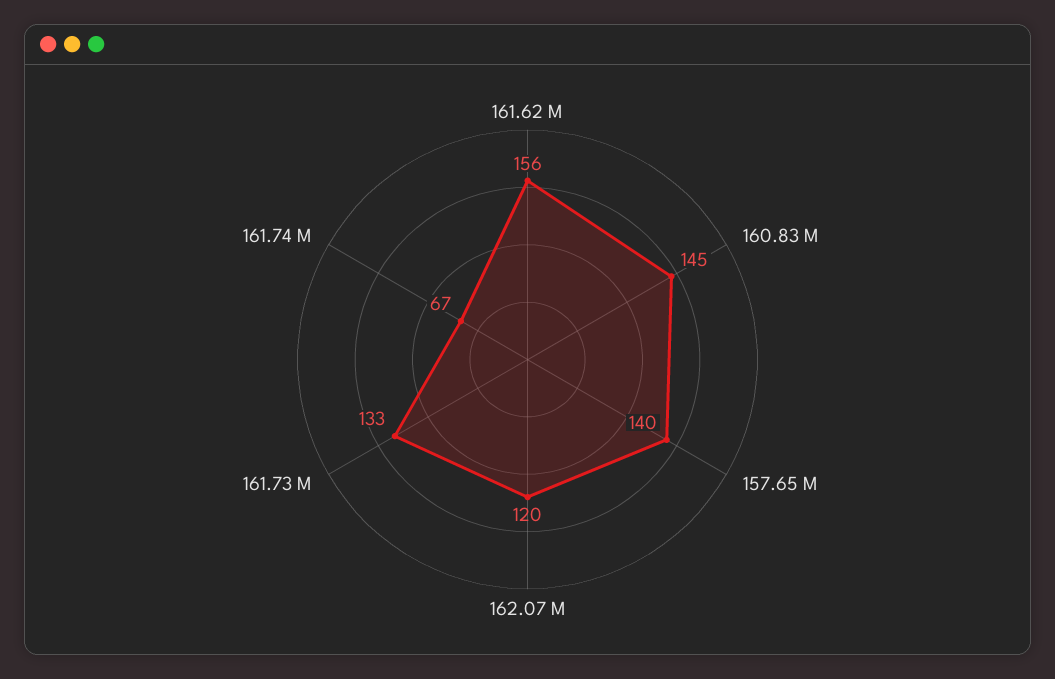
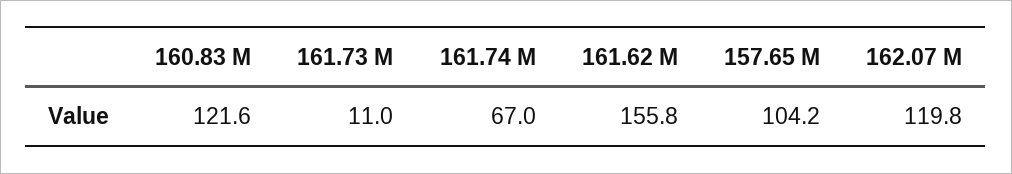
160.83 M: 145 -> 121.6
157.65 M: 140 -> 104.2
161.73 M: 133 -> 11

